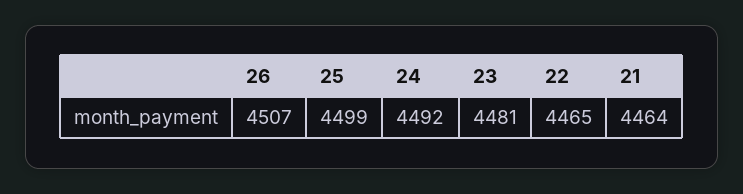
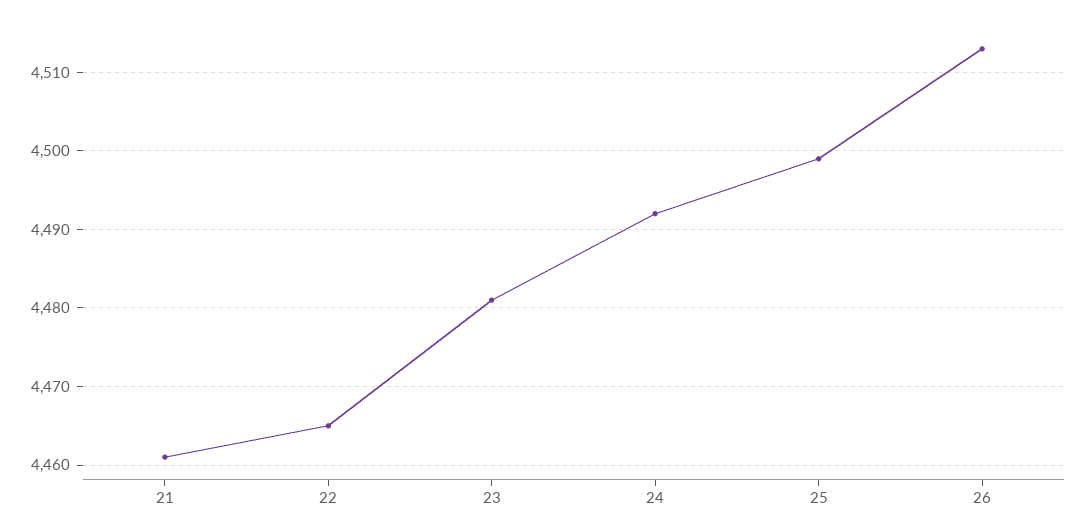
26: 4507 -> 4513
21: 4464 -> 4461

